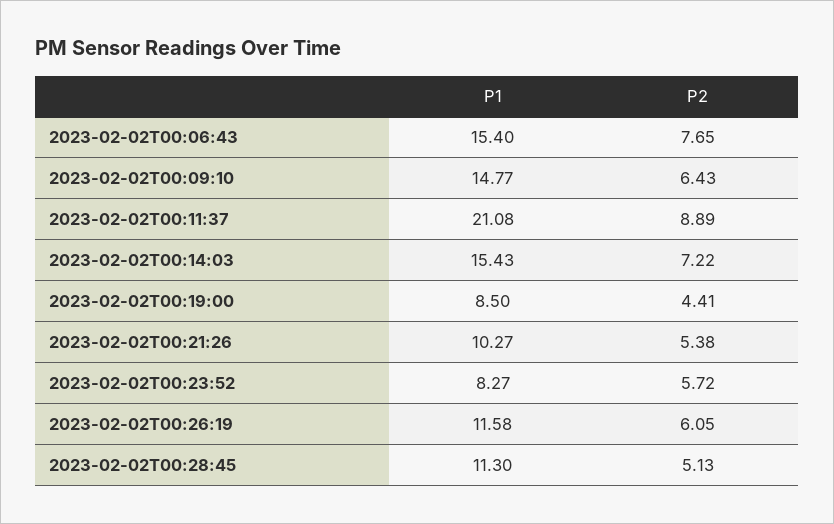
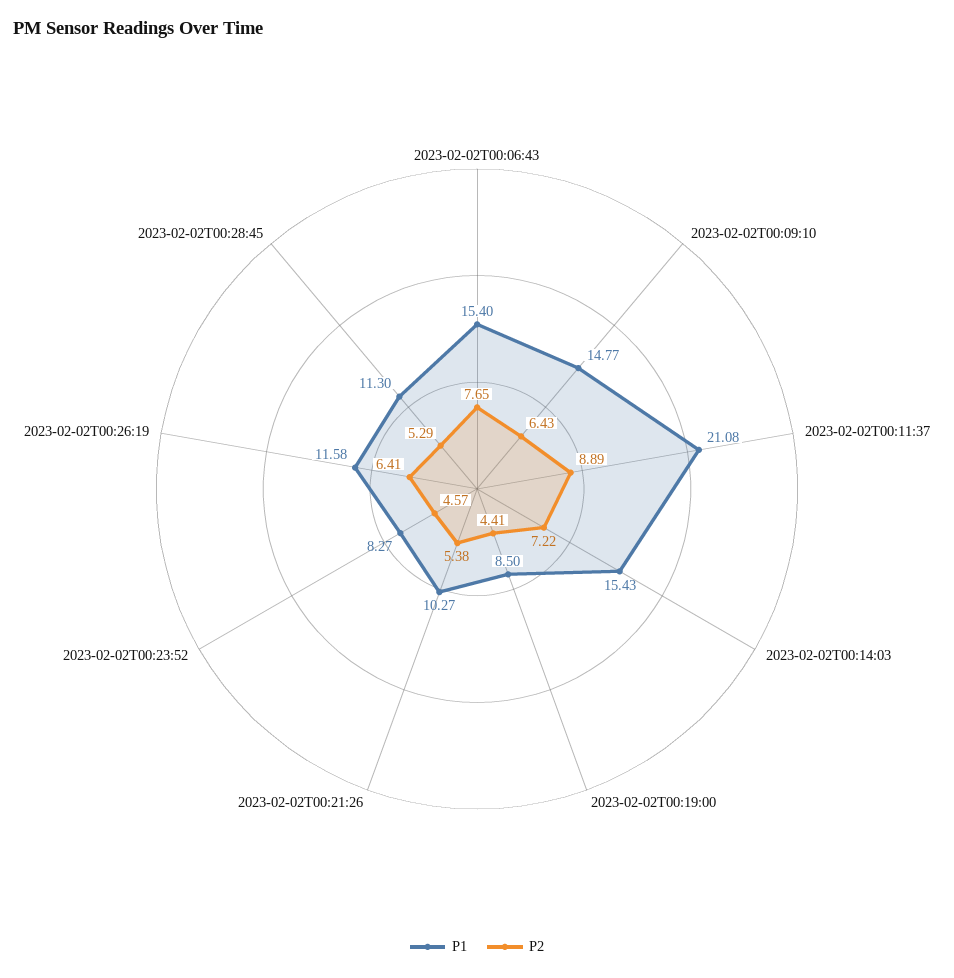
P2, 2023-02-02T00:23:52: 5.72 -> 4.57
P2, 2023-02-02T00:26:19: 6.05 -> 6.41
P2, 2023-02-02T00:28:45: 5.13 -> 5.29

